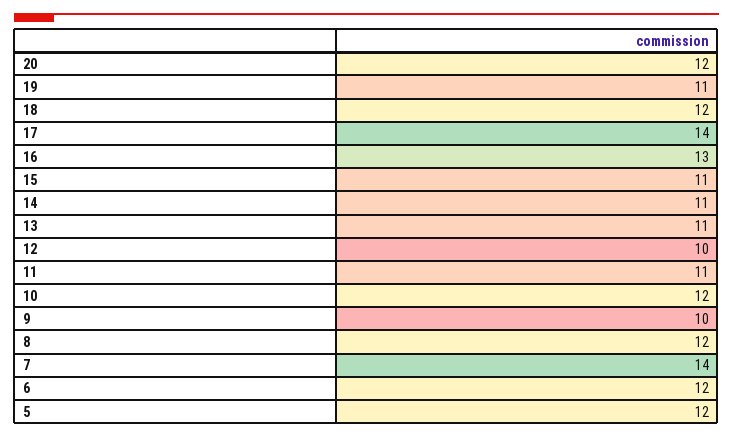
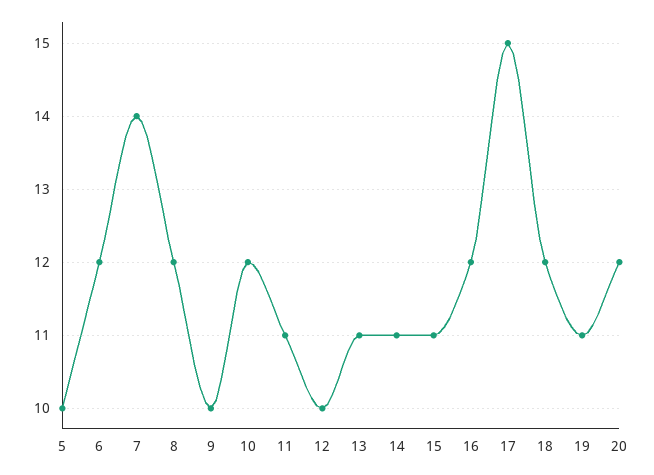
17: 14 -> 15
16: 13 -> 12
5: 12 -> 10

